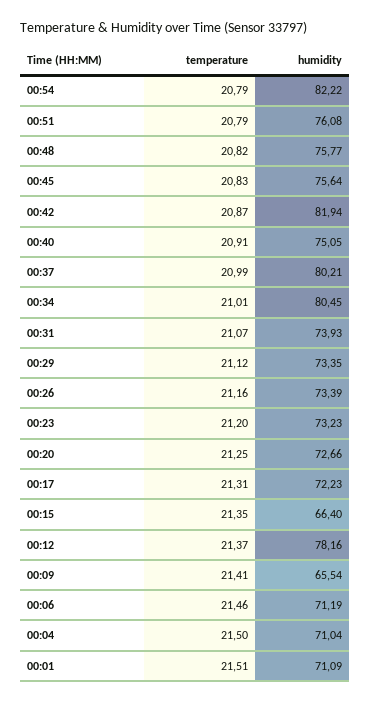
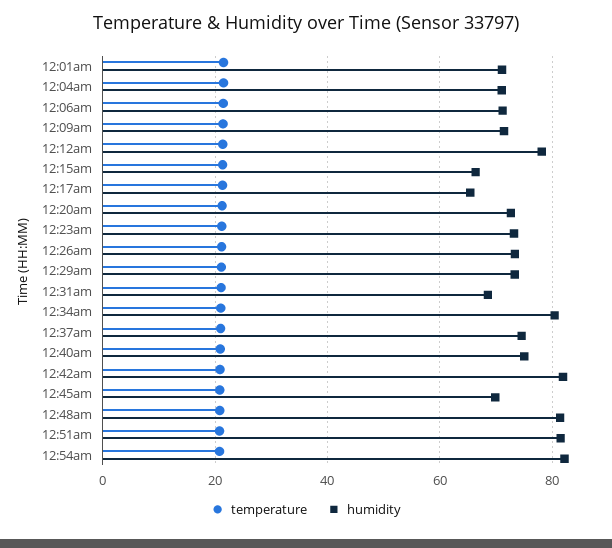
humidity, 00:51: 76.08 -> 82
humidity, 00:48: 75.77 -> 82
humidity, 00:45: 75.64 -> 70
humidity, 00:37: 80.21 -> 74
humidity, 00:31: 73.93 -> 68
humidity, 00:17: 72.23 -> 66
humidity, 00:09: 65.54 -> 72

